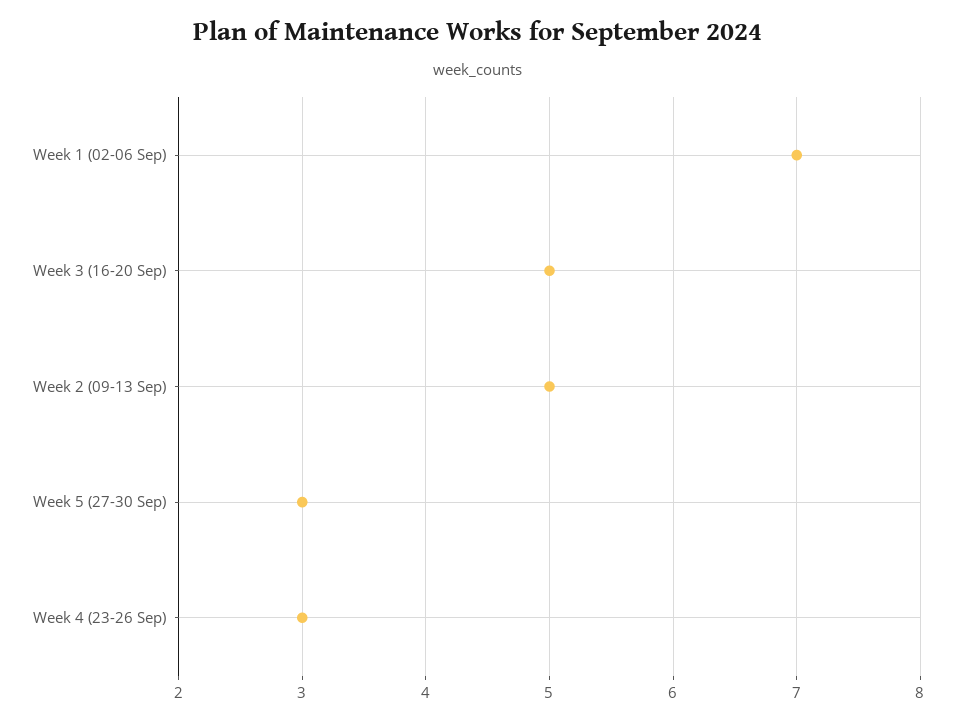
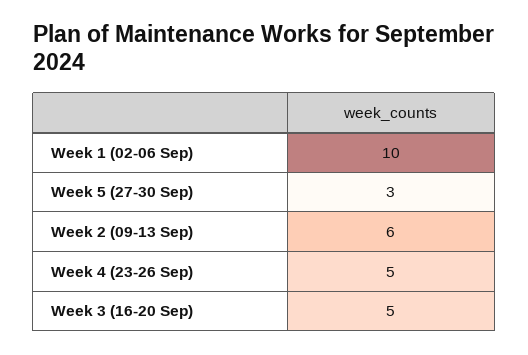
Week 1 (02-06 Sep): 7 -> 10
Week 2 (09-13 Sep): 5 -> 6
Week 4 (23-26 Sep): 3 -> 5

